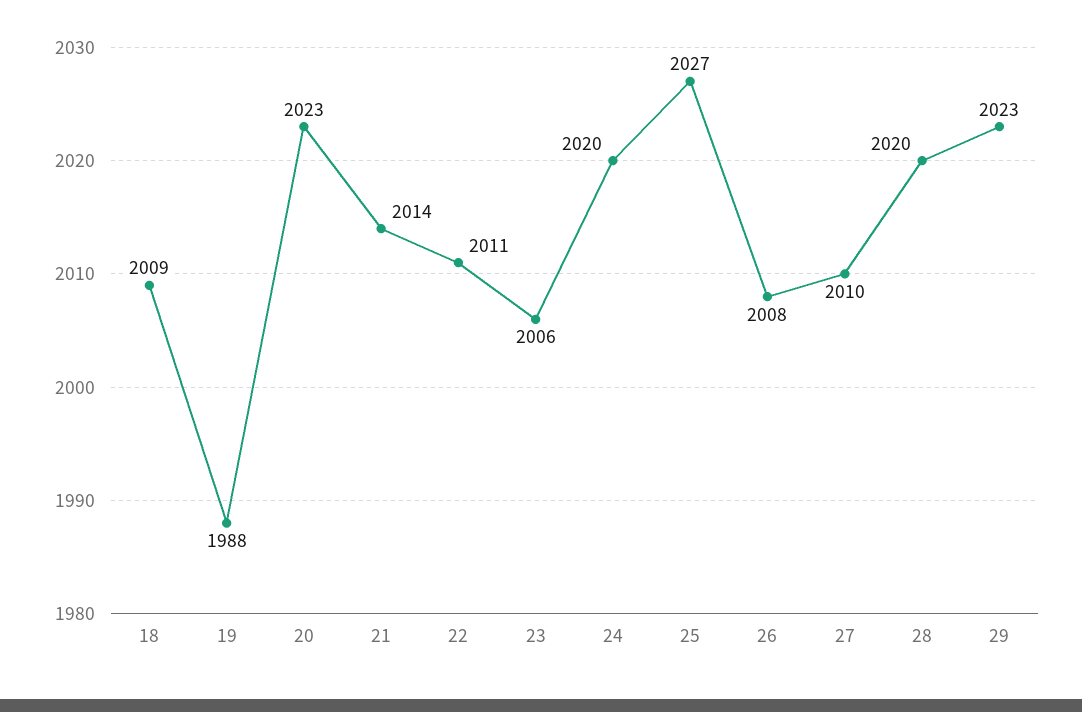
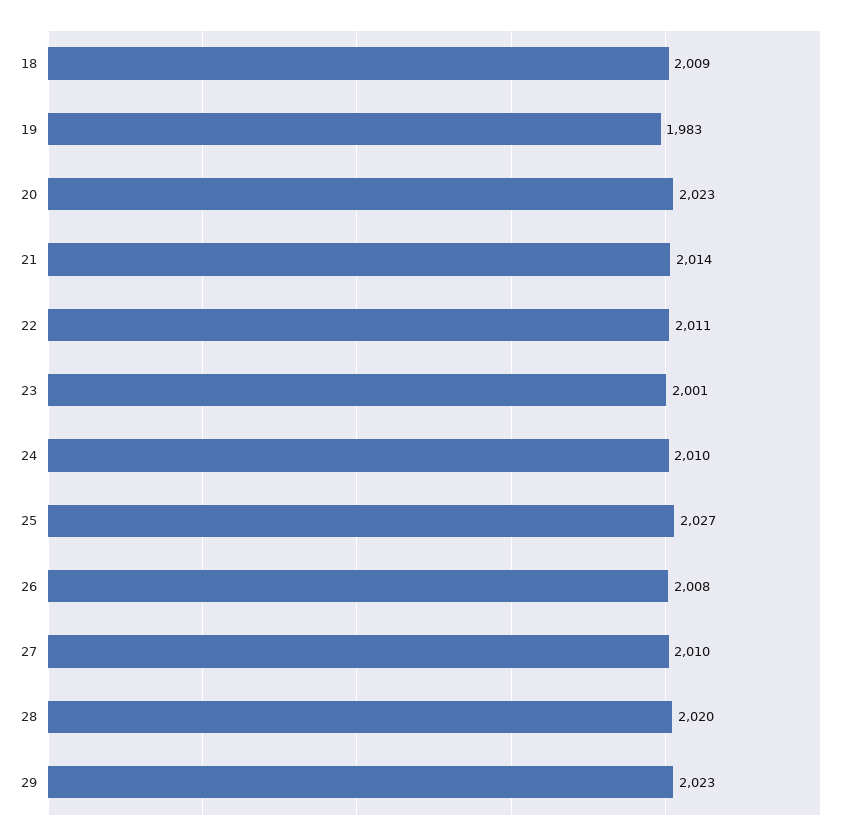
19: 1988 -> 1983
23: 2006 -> 2001
24: 2020 -> 2010

